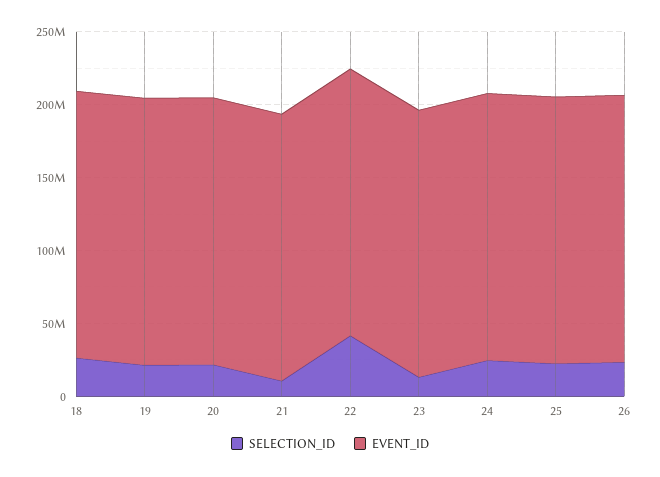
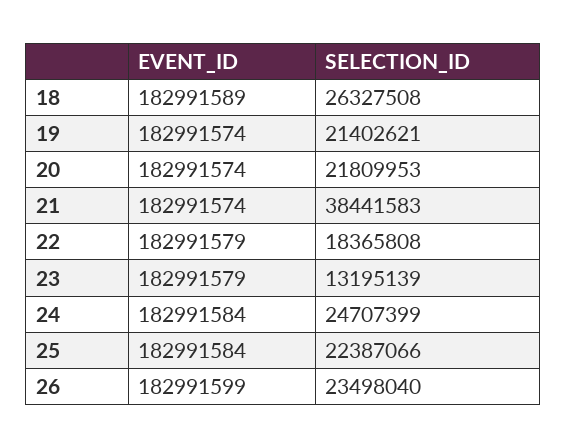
SELECTION_ID, 21: 10000000 -> 38441583
SELECTION_ID, 22: 40000000 -> 18365808

